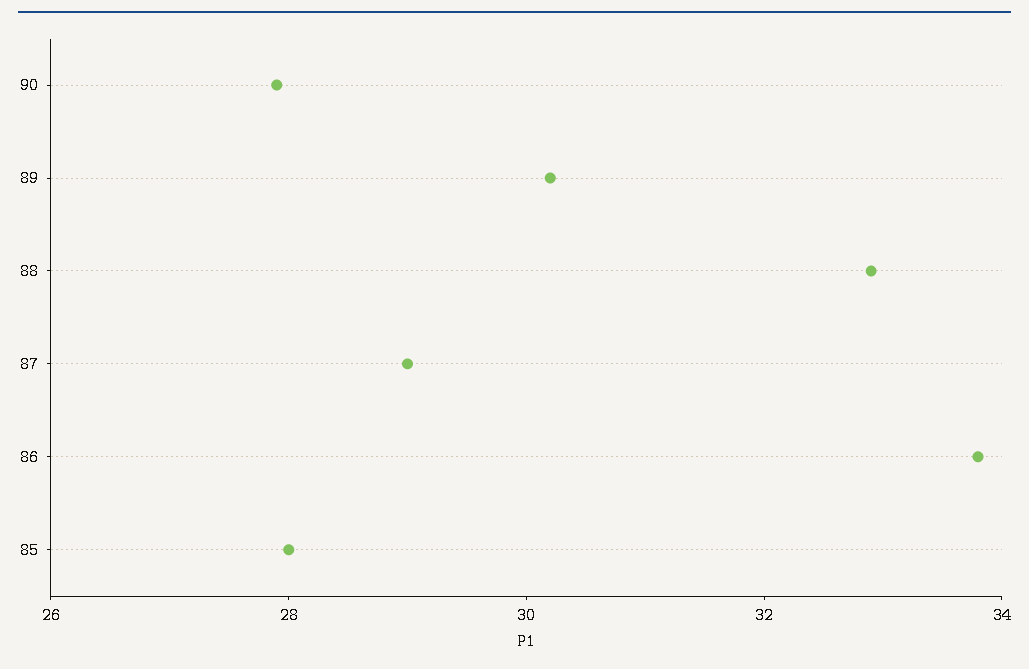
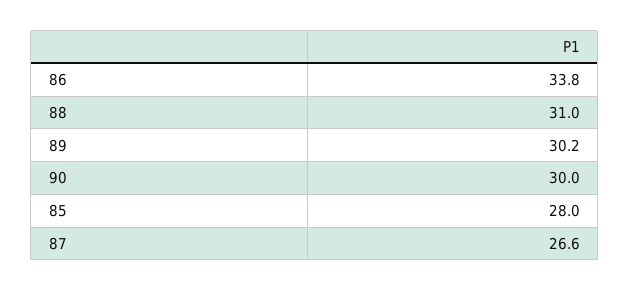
90: 28 -> 30
88: 33 -> 31
87: 29 -> 26.6

